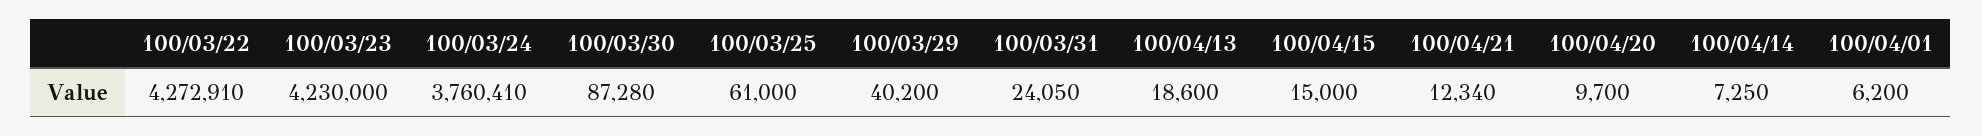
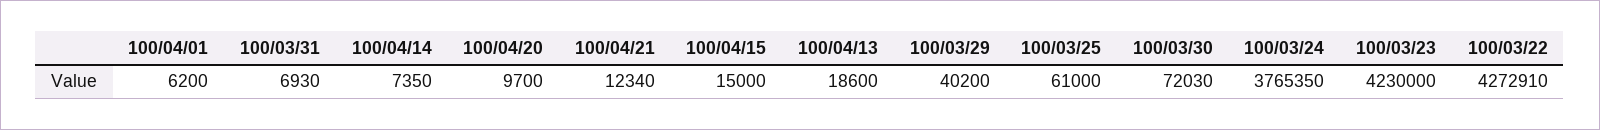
100/03/24: 3760410 -> 3765350
100/03/30: 87280 -> 72030
100/03/31: 24050 -> 6930
100/04/14: 7250 -> 7350

